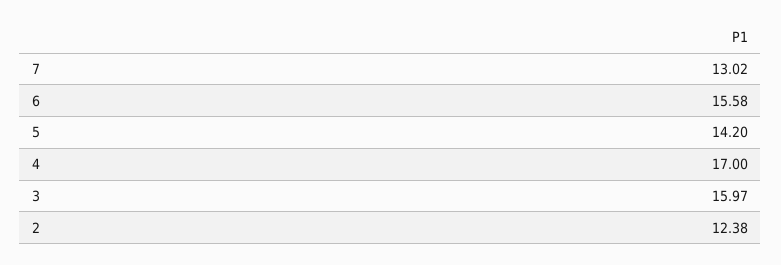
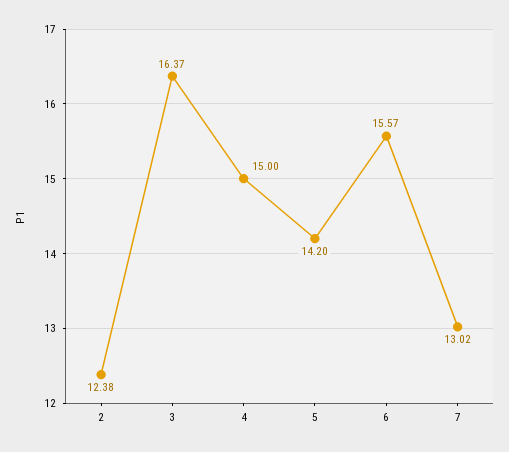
6: 15.58 -> 15.57
4: 17 -> 15
3: 15.97 -> 16.37

